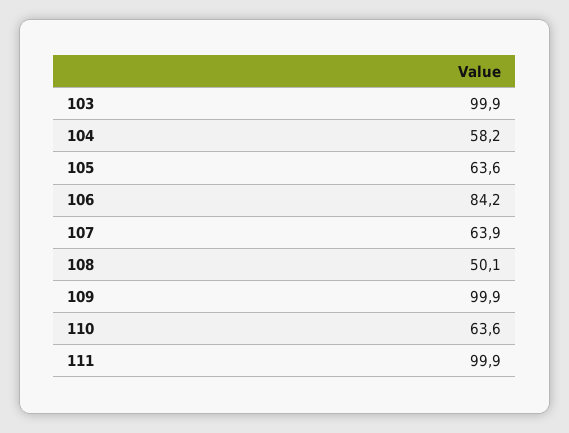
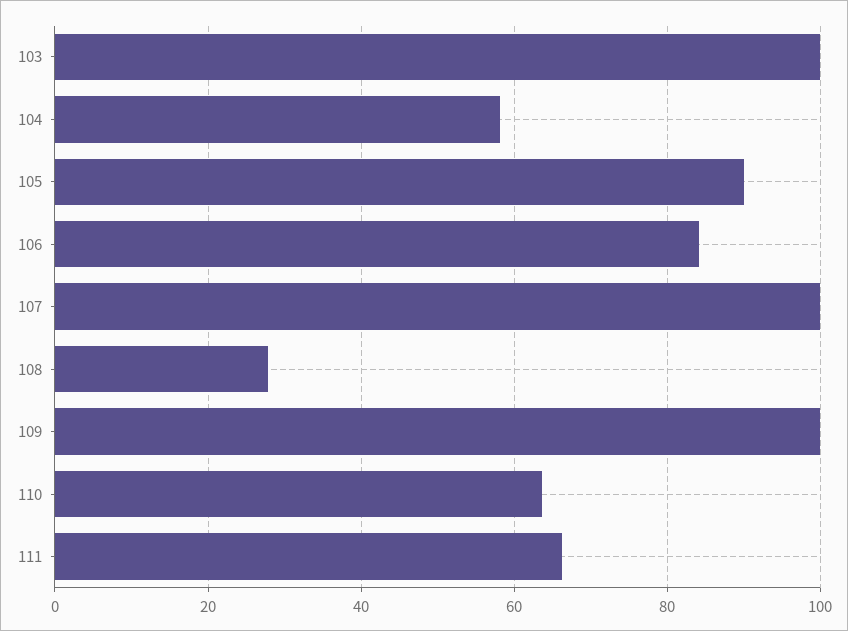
105: 63.6 -> 90
107: 63.9 -> 100
108: 50.1 -> 28
111: 99.9 -> 66

